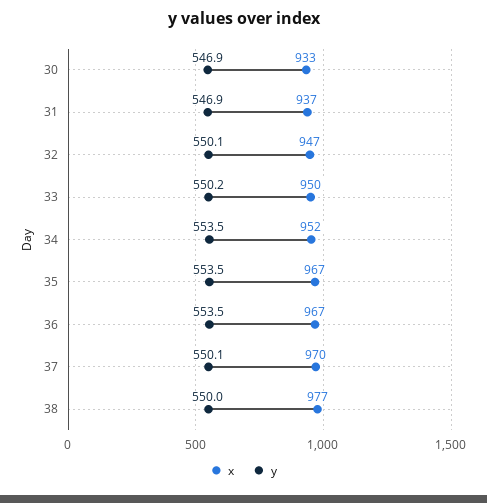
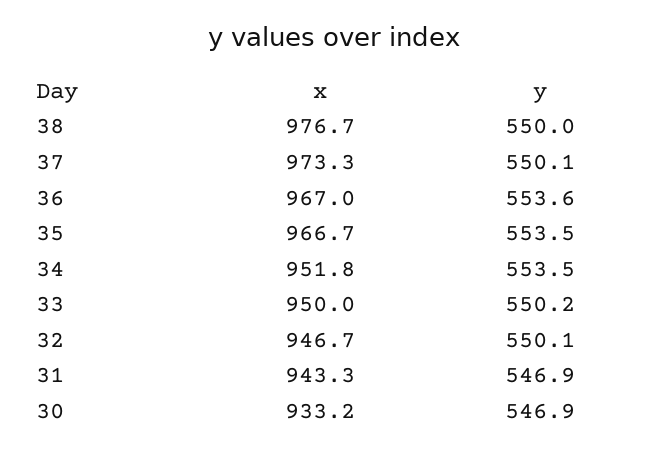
x, 31: 937 -> 943.3
y, 36: 553.5 -> 553.6
x, 37: 970 -> 973.3

